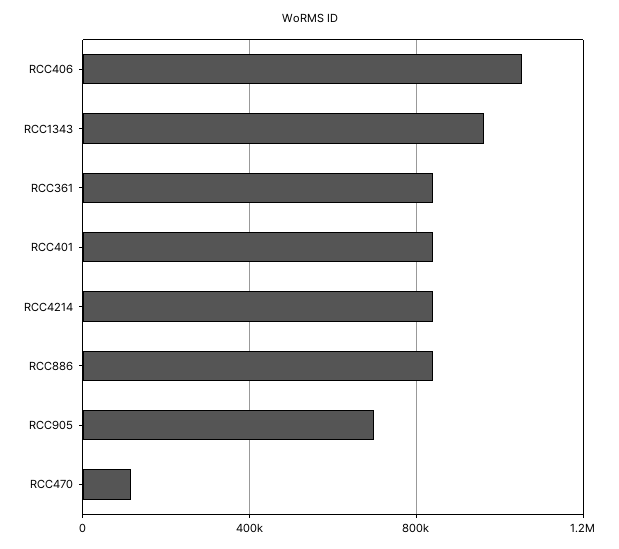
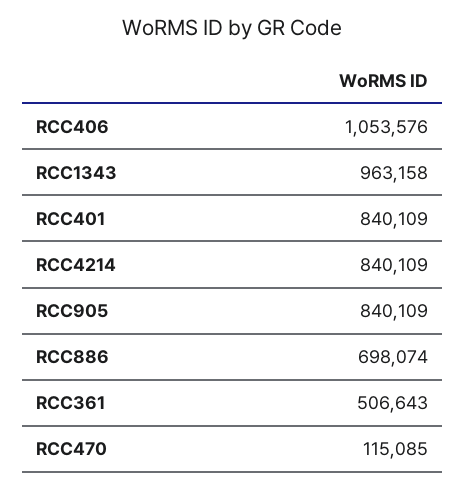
RCC361: 850000 -> 506643
RCC886: 850000 -> 698074
RCC905: 700000 -> 840109

